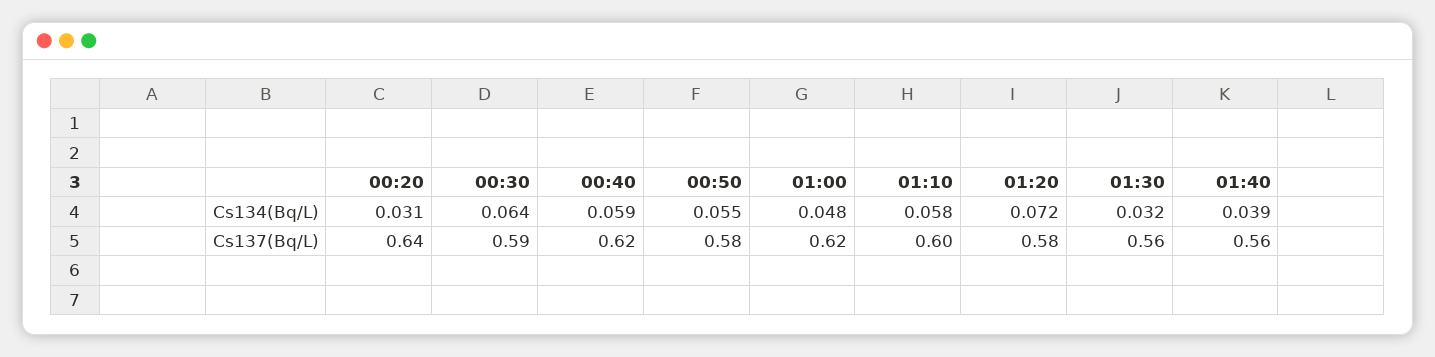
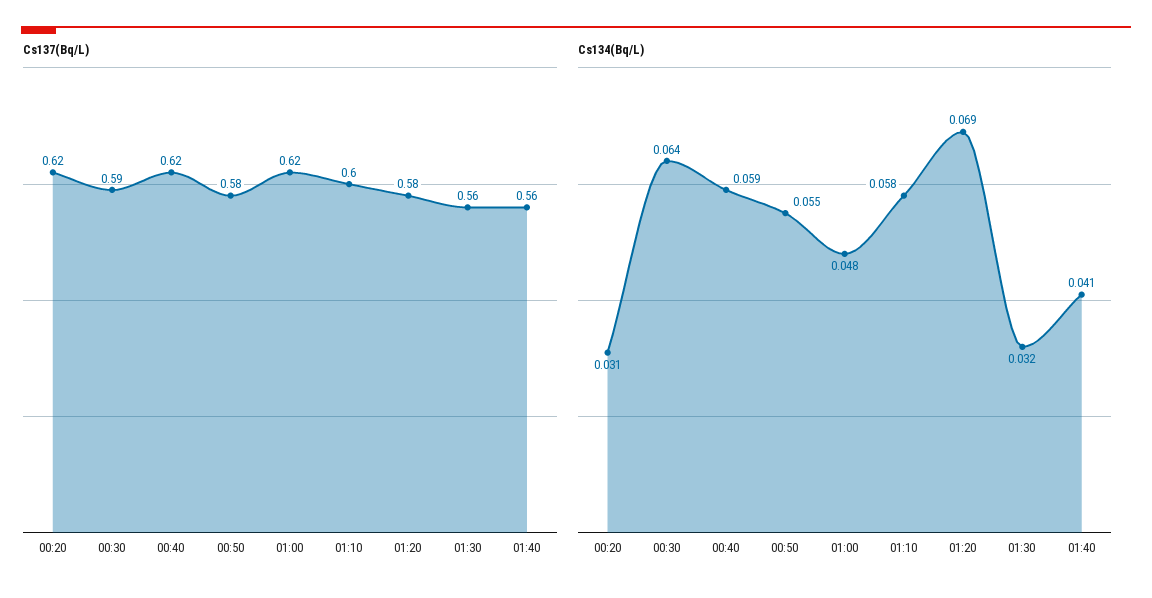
Cs134(Bq/L), 01:20: 0.072 -> 0.069
Cs134(Bq/L), 01:40: 0.039 -> 0.041
Cs137(Bq/L), 00:20: 0.64 -> 0.62

